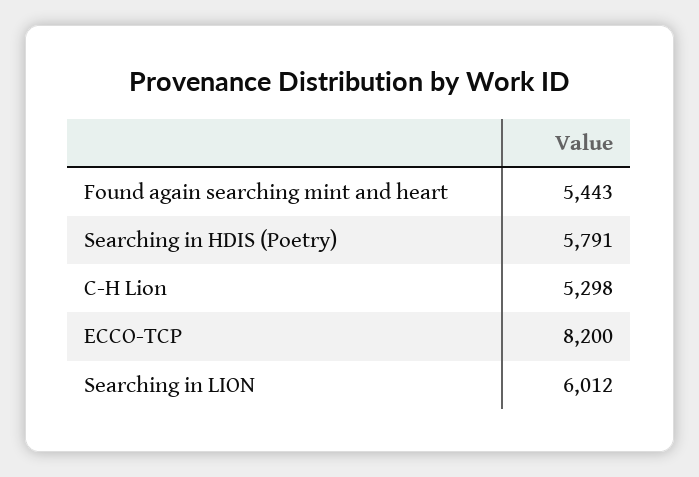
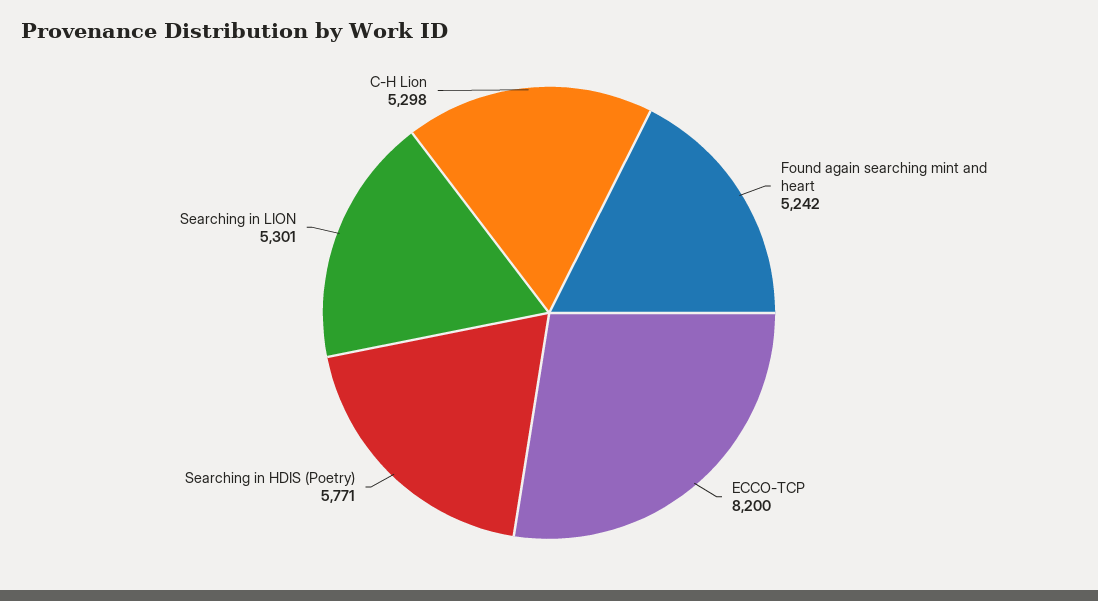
Found again searching mint and heart: 5443 -> 5242
Searching in HDIS (Poetry): 5791 -> 5771
Searching in LION: 6012 -> 5301

